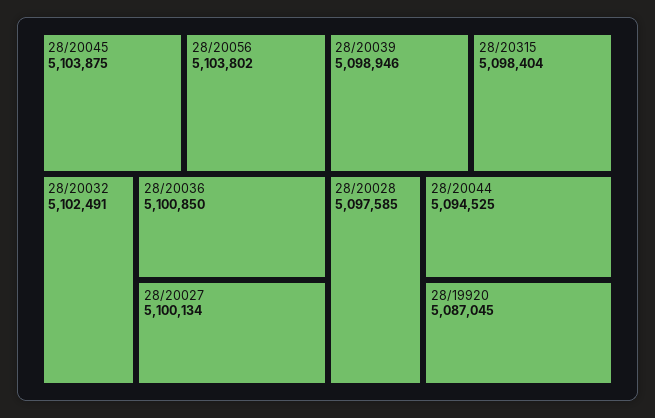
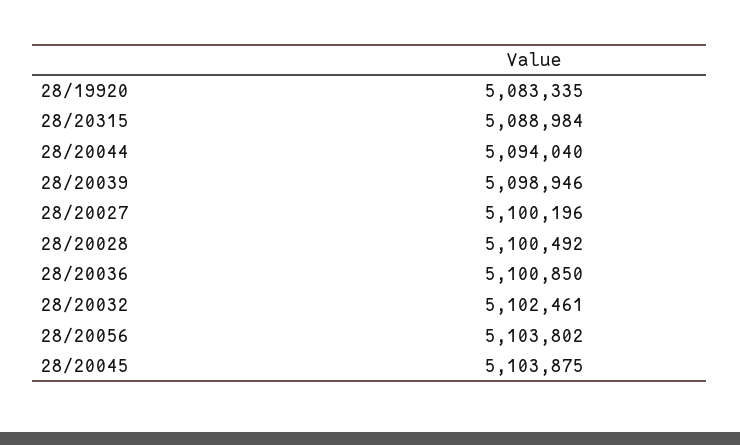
28/20032: 5102491 -> 5102461
28/20027: 5100134 -> 5100196
28/20315: 5098404 -> 5088984
28/20028: 5097585 -> 5100492
28/20044: 5094525 -> 5094040
28/19920: 5087045 -> 5083335

